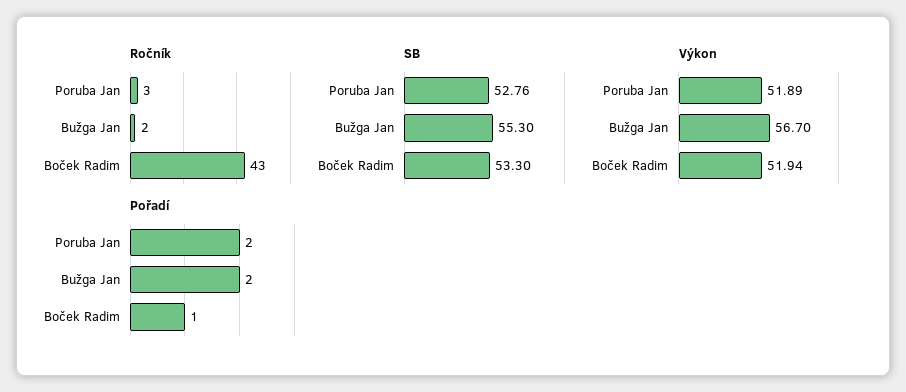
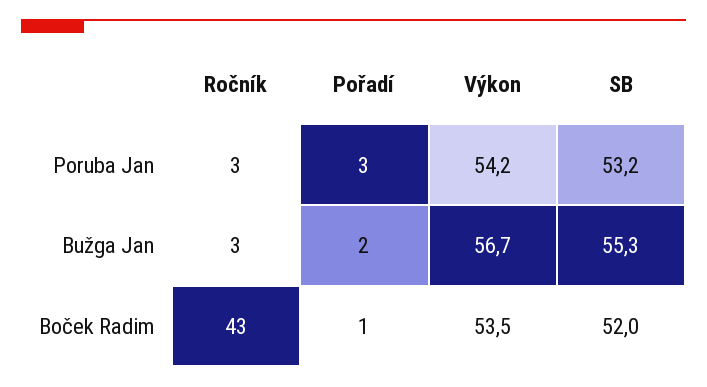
Ročník, Bužga Jan: 2 -> 3
SB, Poruba Jan: 52.76 -> 53.2
SB, Boček Radim: 53.3 -> 52
Výkon, Poruba Jan: 51.89 -> 54.2
Výkon, Boček Radim: 51.94 -> 53.5
Pořadí, Poruba Jan: 2 -> 3

